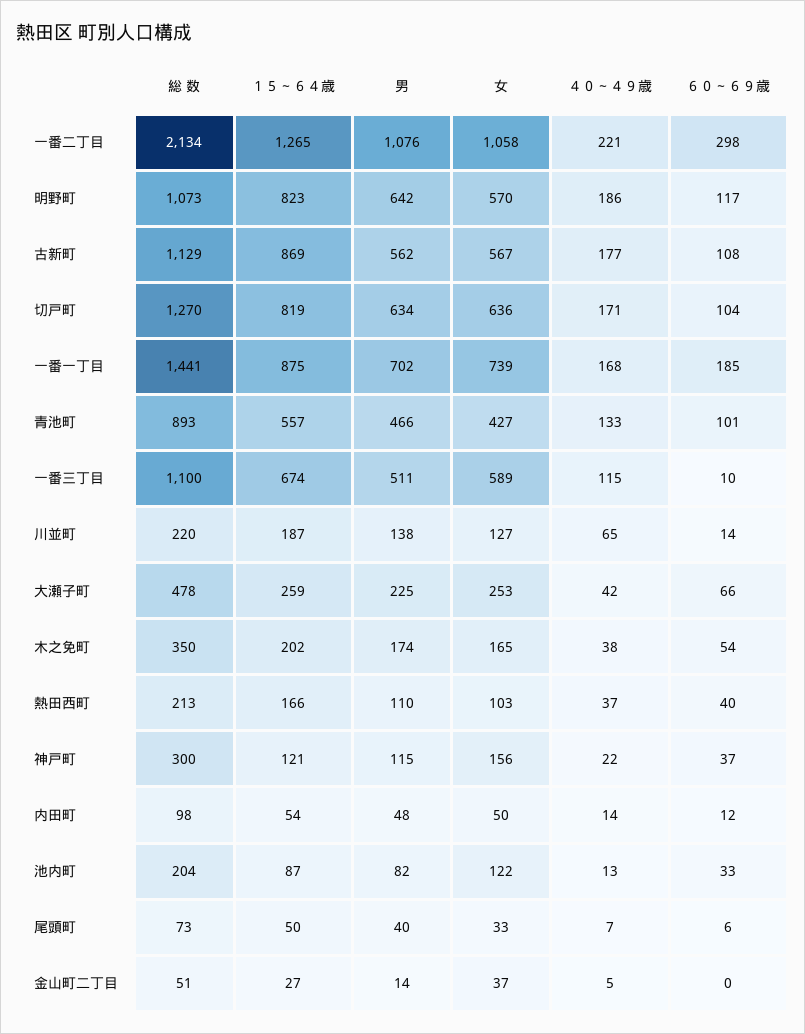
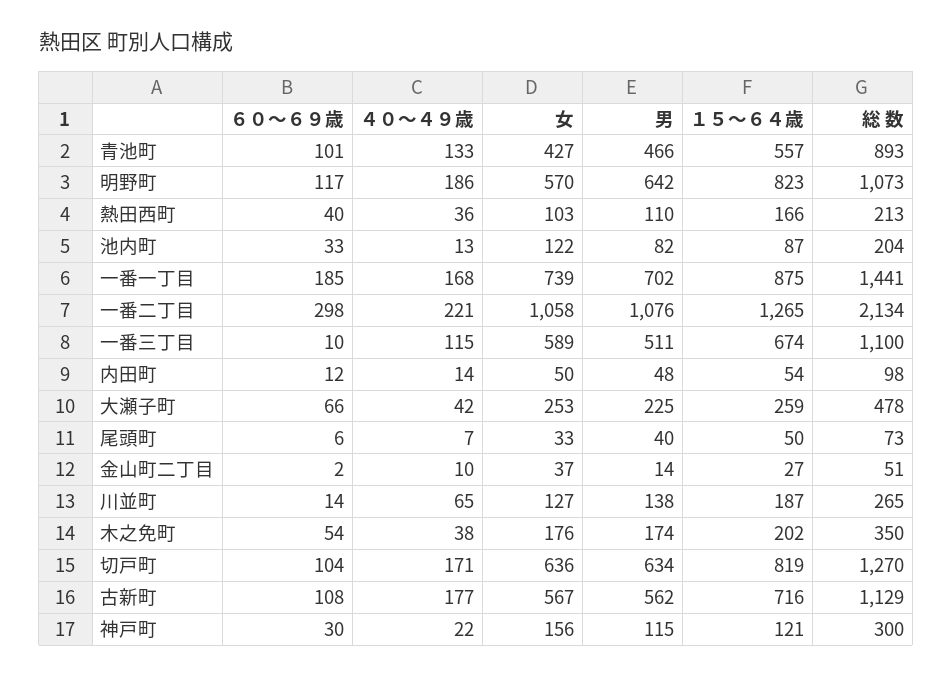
１５～６４歳, 古新町: 869 -> 716
総 数, 川並町: 220 -> 265
女, 木之免町: 165 -> 176
４０～４９歳, 熱田西町: 37 -> 36
６０～６９歳, 神戸町: 37 -> 30
４０～４９歳, 金山町二丁目: 5 -> 10
６０～６９歳, 金山町二丁目: 0 -> 2

